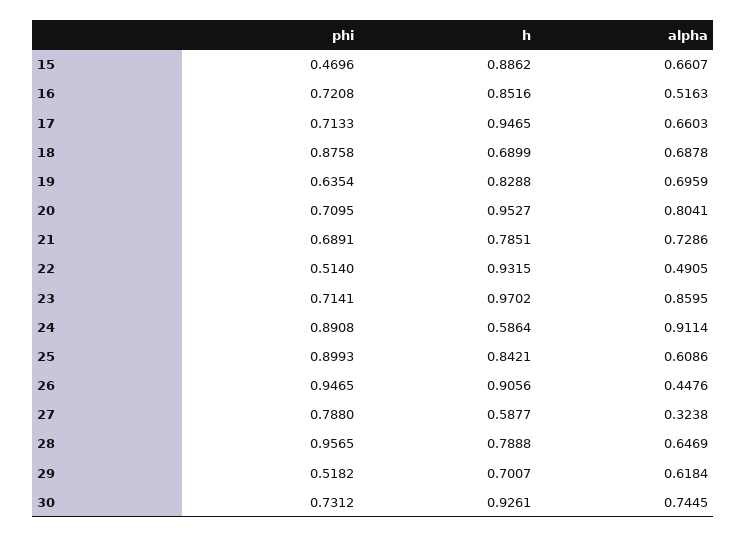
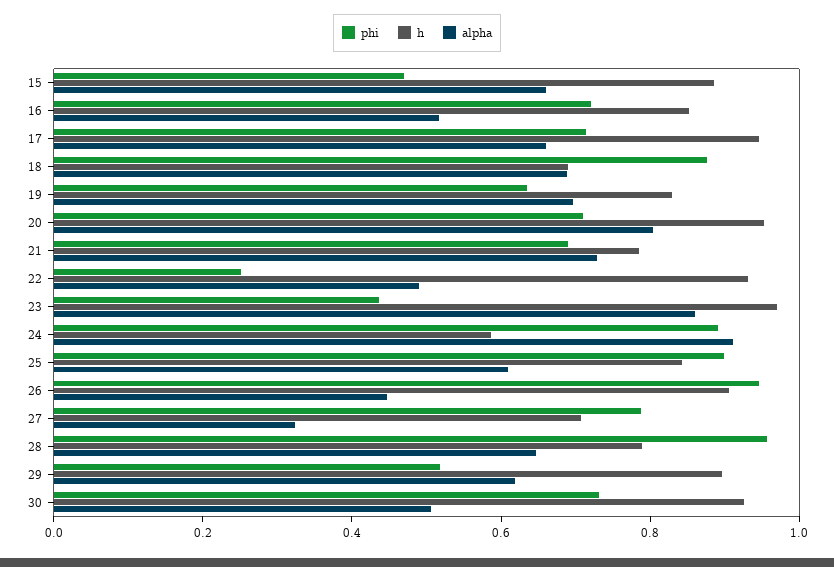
phi, 22: 0.514 -> 0.25
phi, 23: 0.7141 -> 0.45
h, 27: 0.5877 -> 0.7
h, 29: 0.7007 -> 0.9
alpha, 30: 0.7445 -> 0.5

